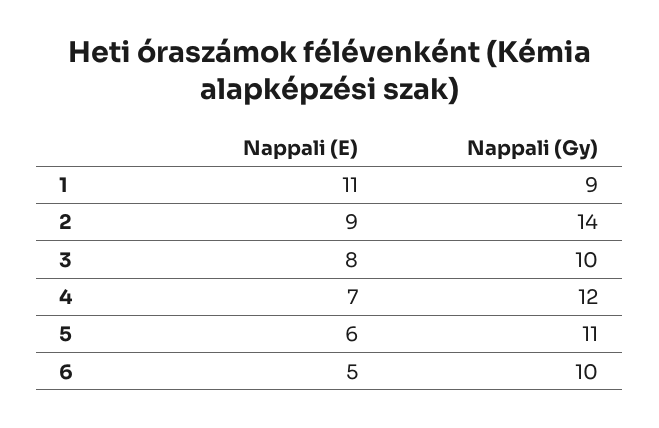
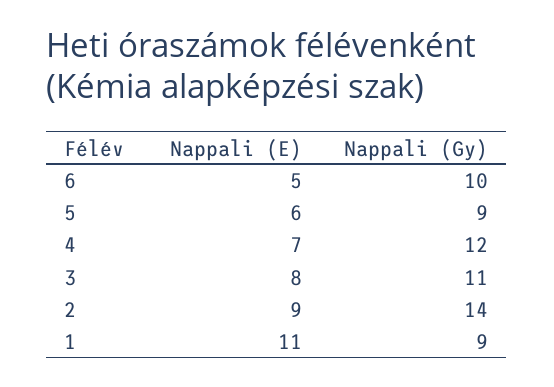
Nappali (Gy), 3: 10 -> 11
Nappali (Gy), 5: 11 -> 9

